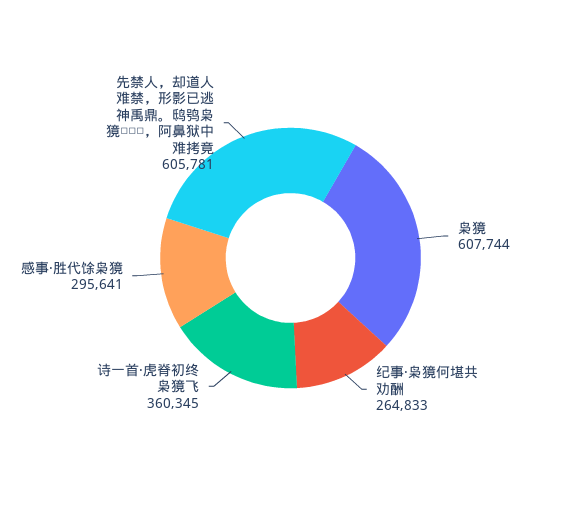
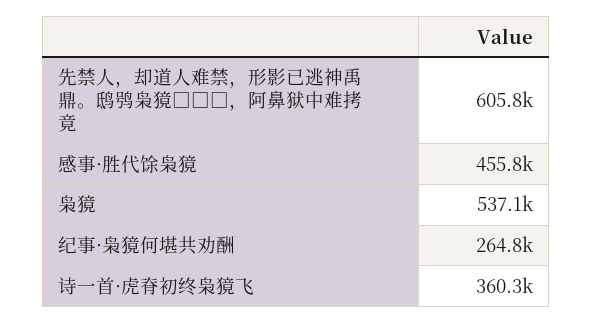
枭獍: 607744 -> 537100
感事·胜代馀枭獍: 295641 -> 455800

